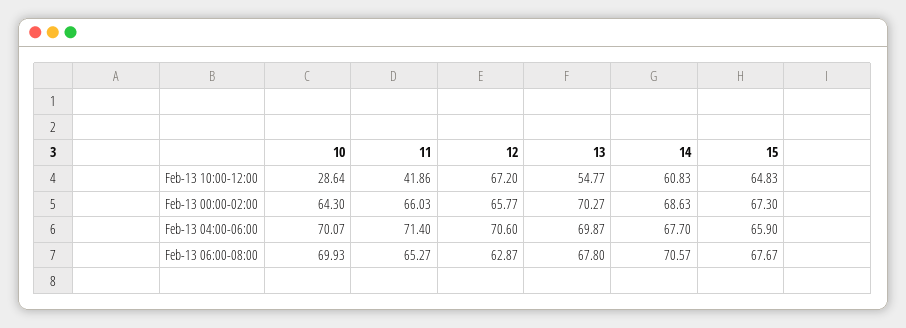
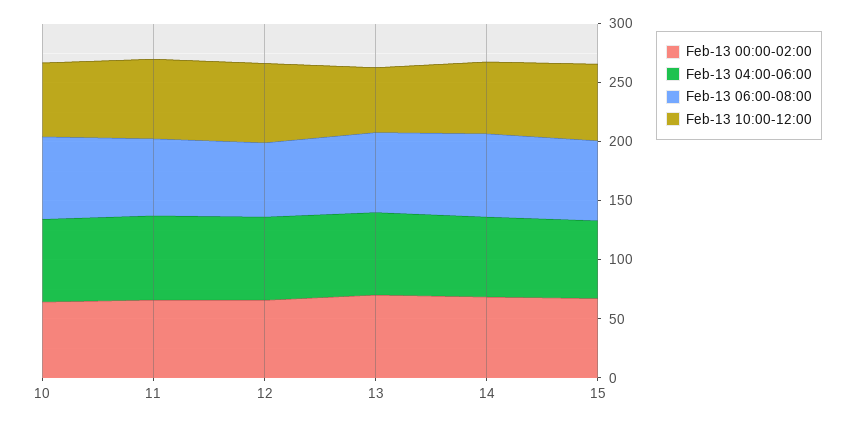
Feb-13 10:00-12:00, 10: 28.64 -> 60
Feb-13 10:00-12:00, 11: 41.86 -> 70

